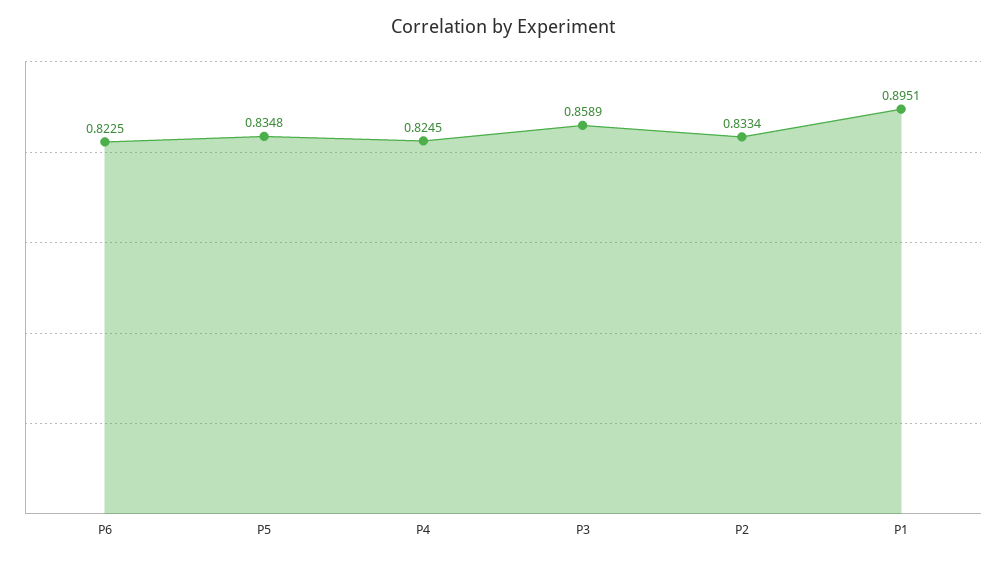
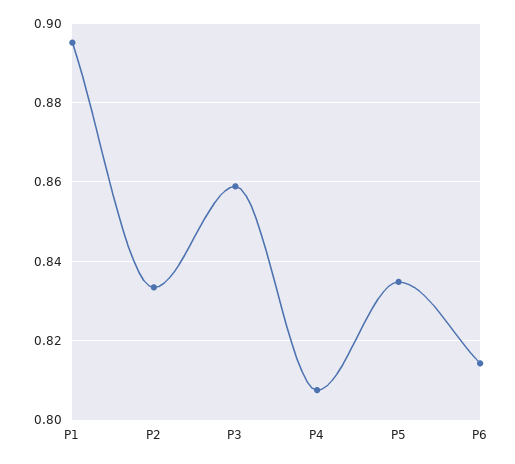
P6: 0.8225 -> 0.814
P4: 0.8245 -> 0.808

